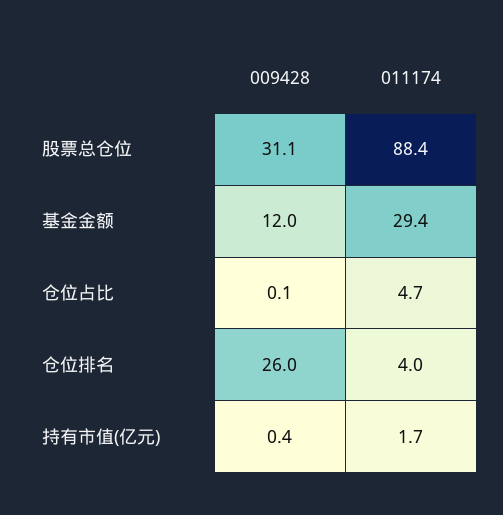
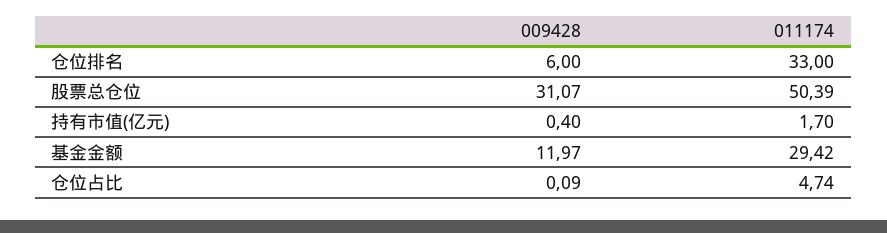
011174, 股票总仓位: 88.4 -> 50.39
009428, 仓位排名: 26 -> 6
011174, 仓位排名: 4 -> 33

